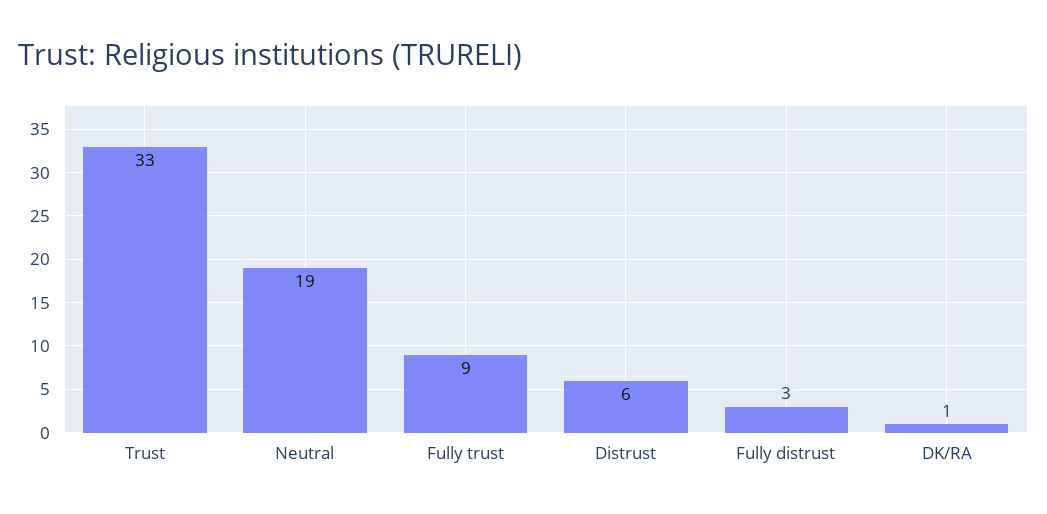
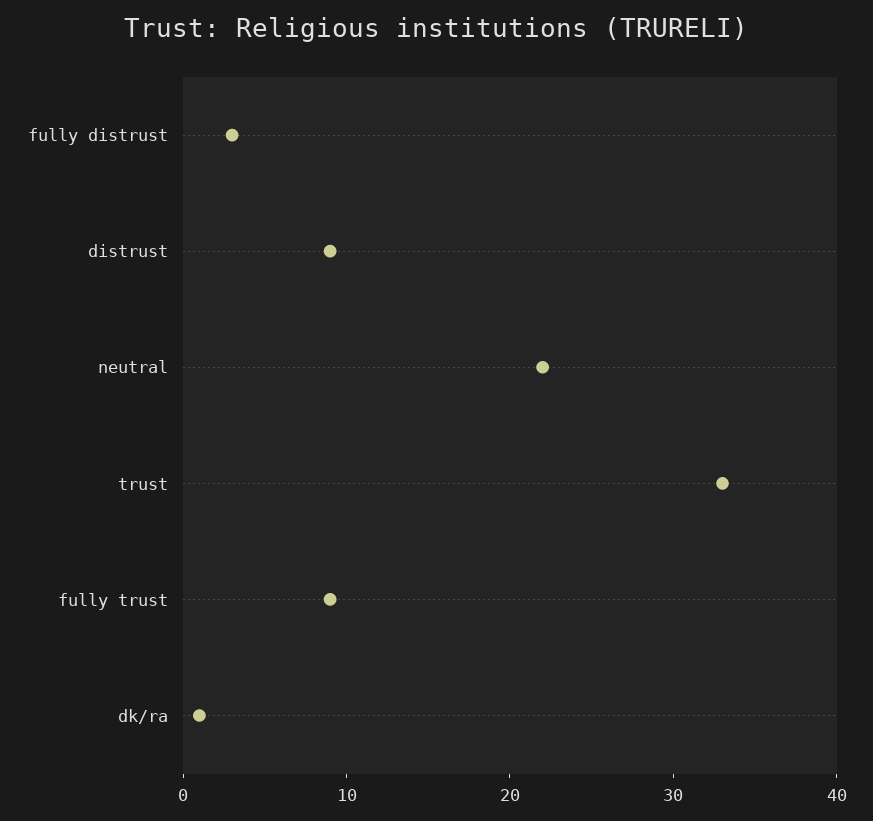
Neutral: 19 -> 22
Distrust: 6 -> 9

